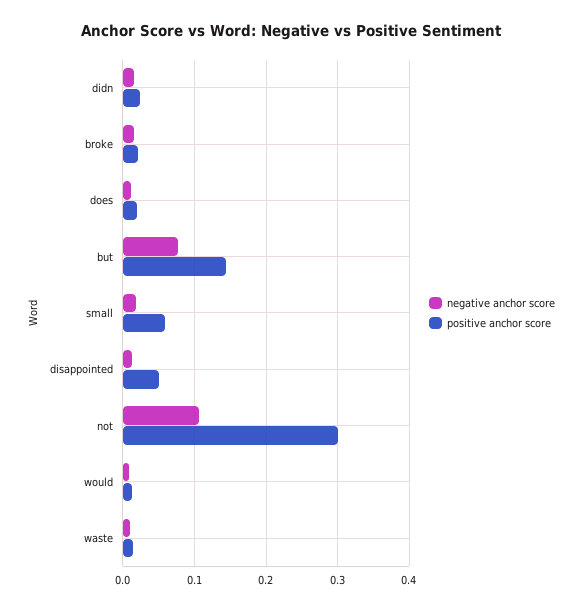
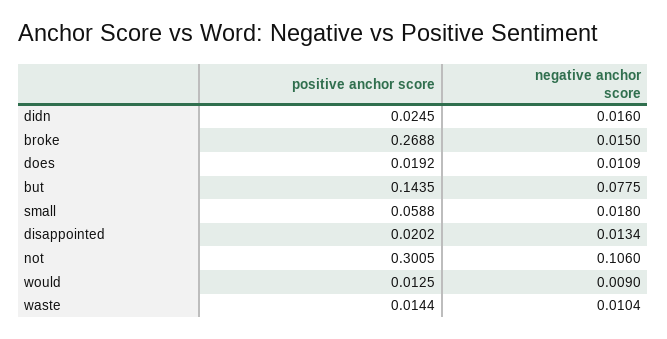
positive anchor score, broke: 0.02 -> 0.2688
positive anchor score, disappointed: 0.05 -> 0.0202

